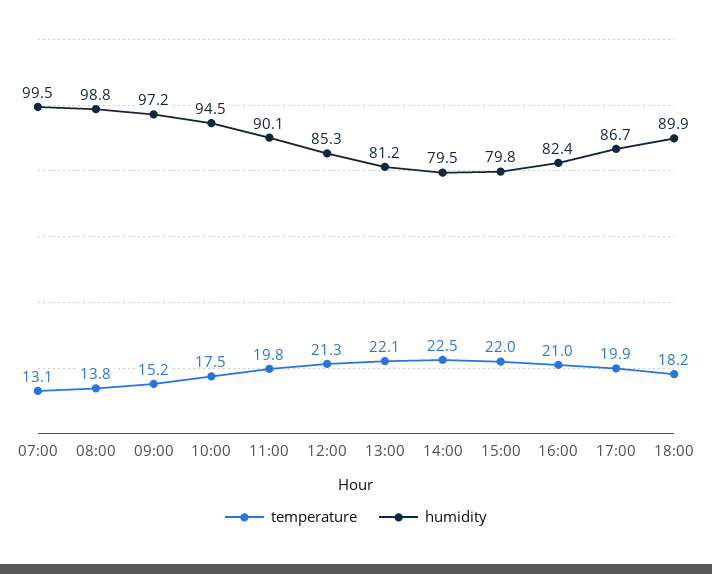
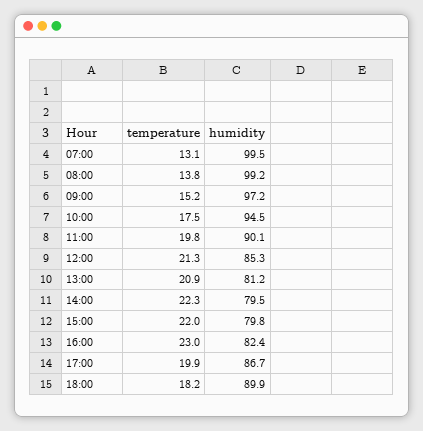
humidity, 08:00: 98.8 -> 99.2
temperature, 13:00: 22.1 -> 20.9
temperature, 14:00: 22.5 -> 22.3
temperature, 16:00: 21 -> 23

